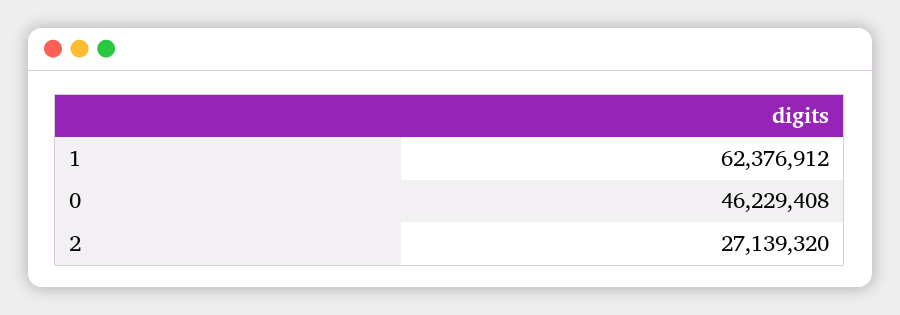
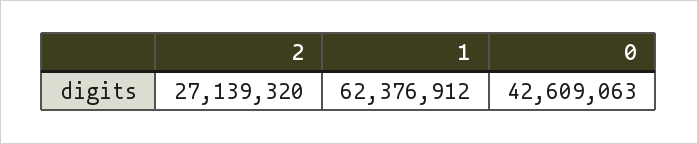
0: 46229408 -> 42609063

